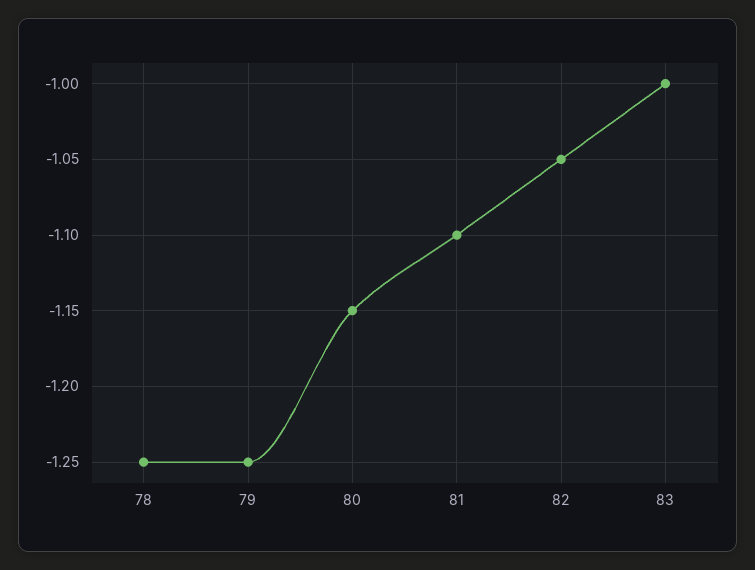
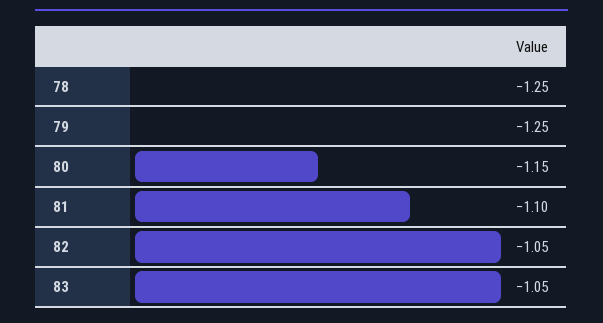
83: -1 -> -1.05

